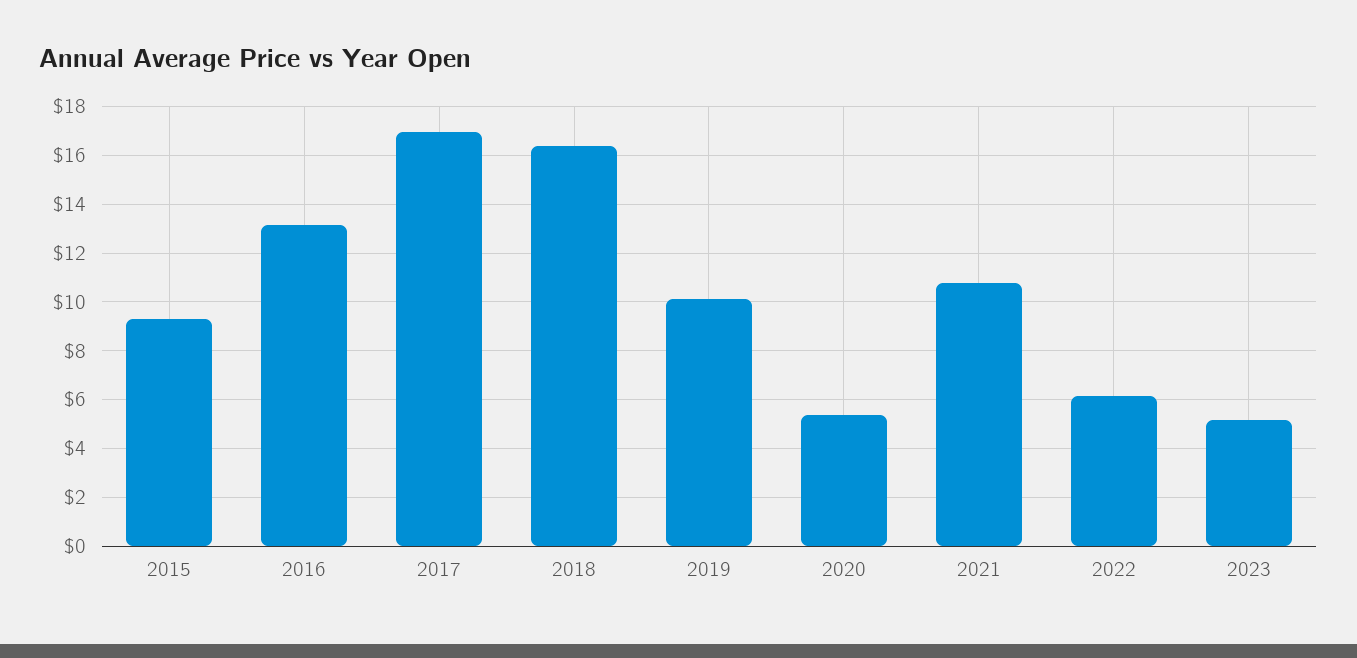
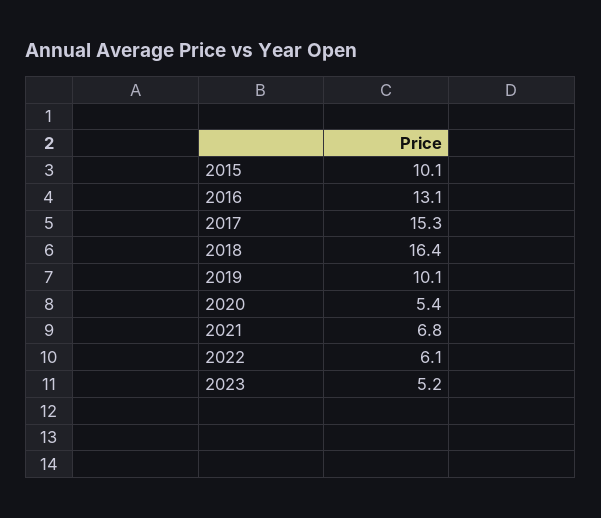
2015: 9.25 -> 10.1
2017: 17 -> 15.3
2021: 10.75 -> 6.8

